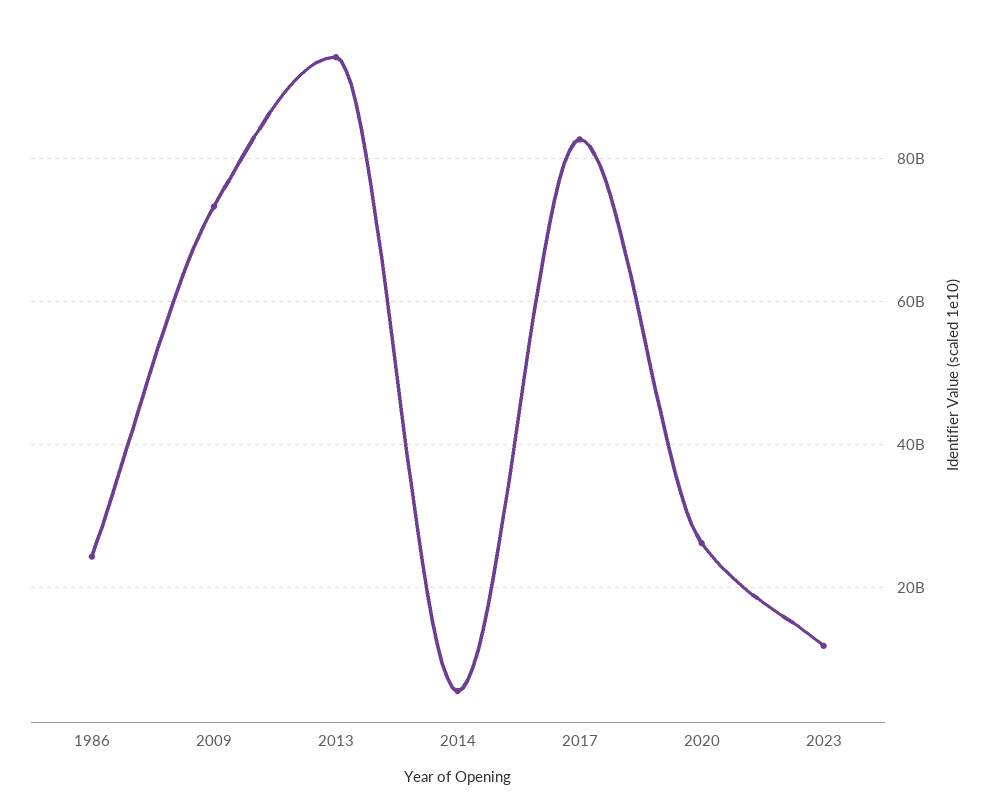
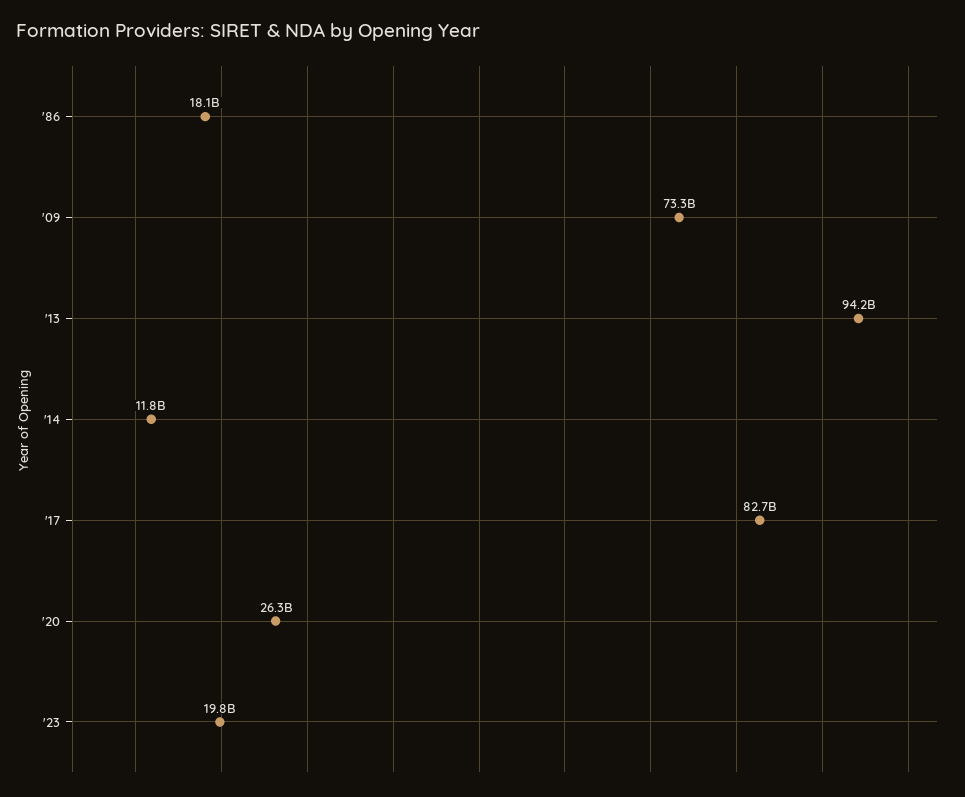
1986: 24000000000 -> 18100000000
2014: 6000000000 -> 11800000000
2023: 12000000000 -> 19800000000

